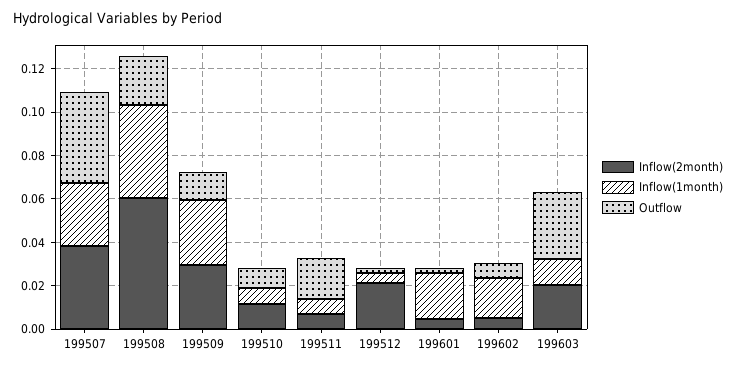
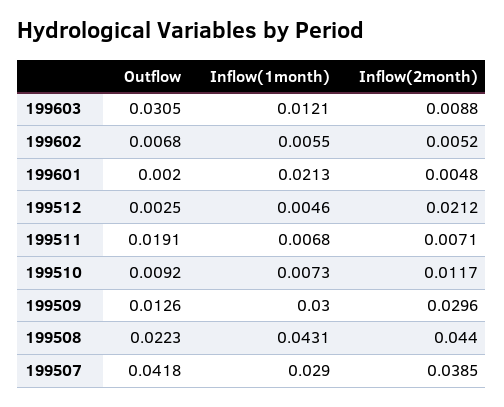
Inflow(2month), 199508: 0.06 -> 0.044
Inflow(1month), 199602: 0.02 -> 0.0055
Inflow(2month), 199603: 0.02 -> 0.0088

